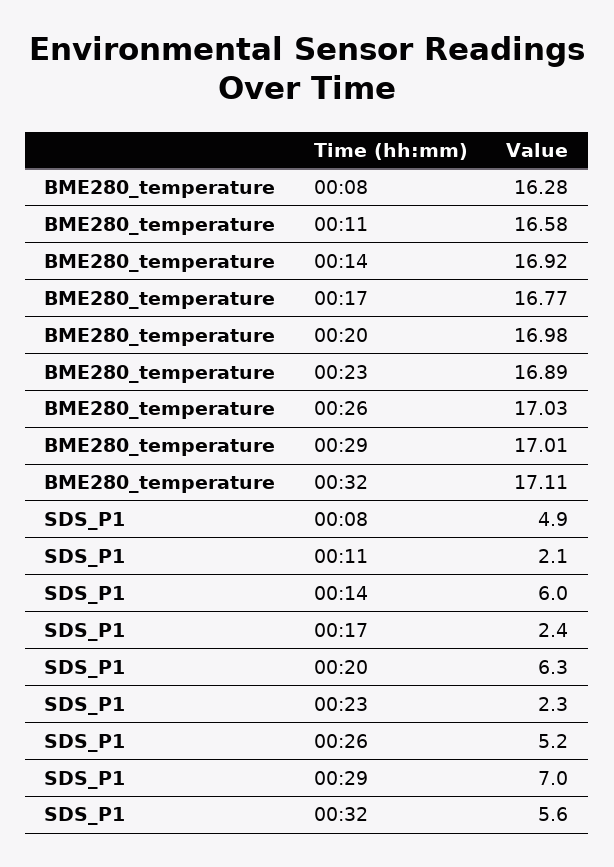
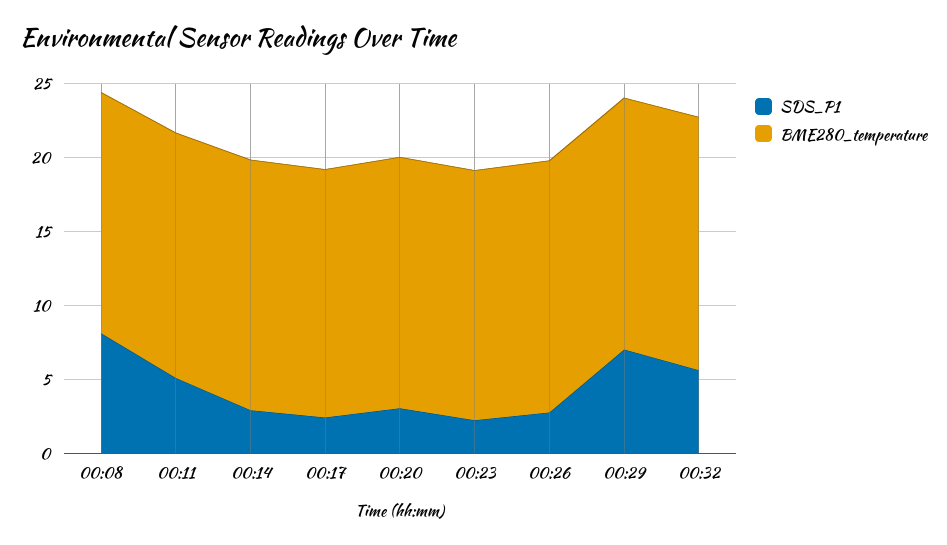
SDS_P1, 00:08: 4.9 -> 8
SDS_P1, 00:11: 2.1 -> 5
SDS_P1, 00:14: 6 -> 3
SDS_P1, 00:20: 6.3 -> 3
SDS_P1, 00:26: 5.2 -> 3

